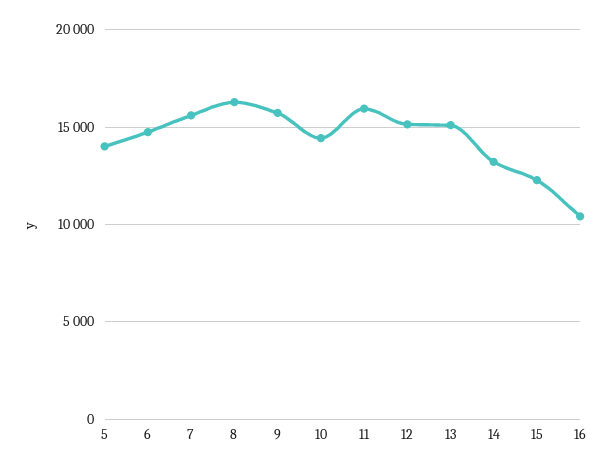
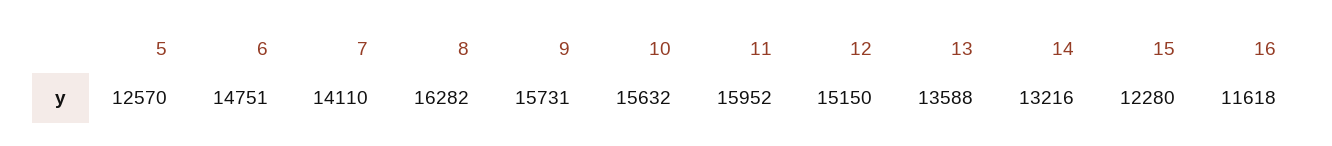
5: 14000 -> 12570
7: 15500 -> 14110
10: 14500 -> 15632
13: 15000 -> 13588
16: 10500 -> 11618

